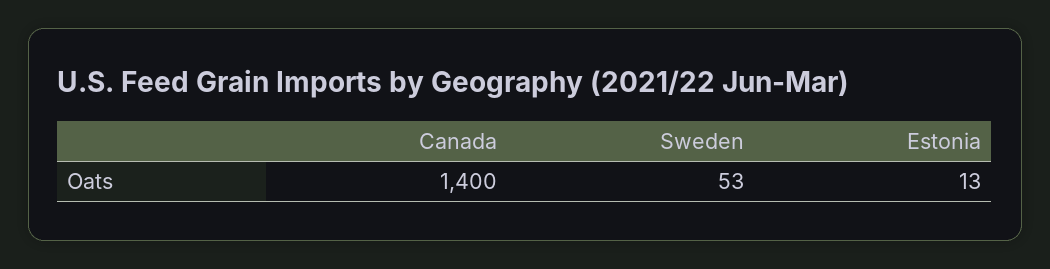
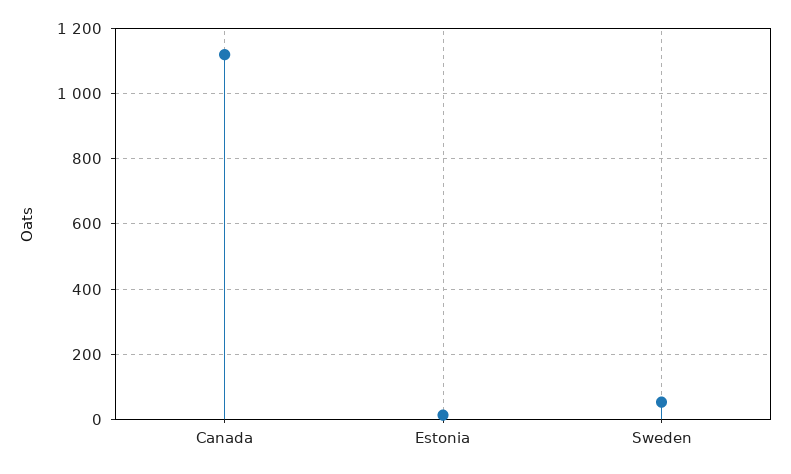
Canada: 1400 -> 1120

